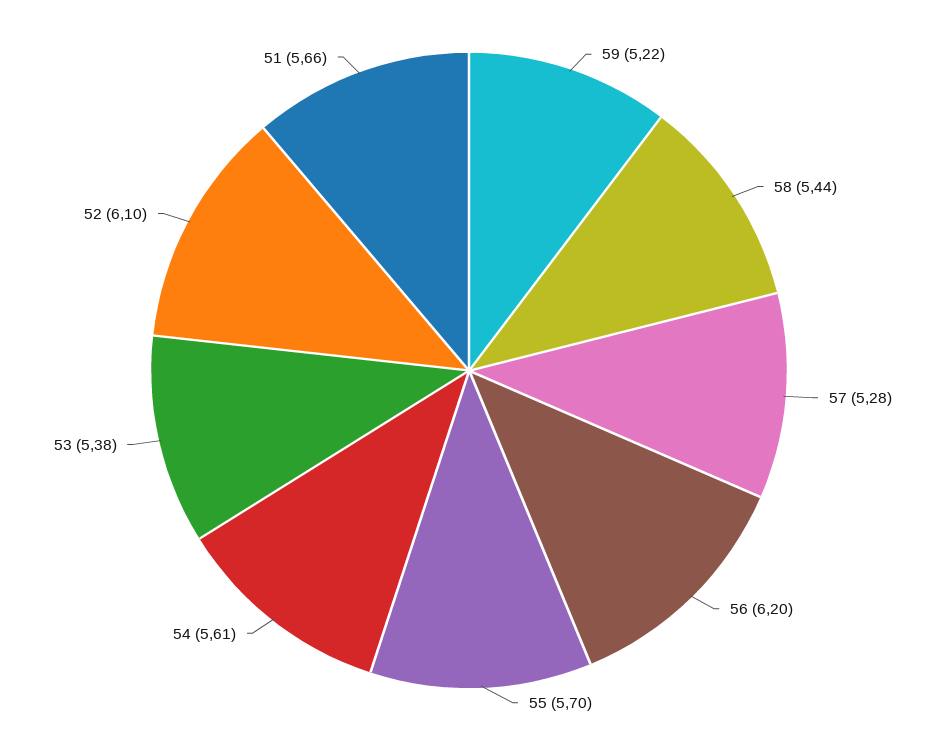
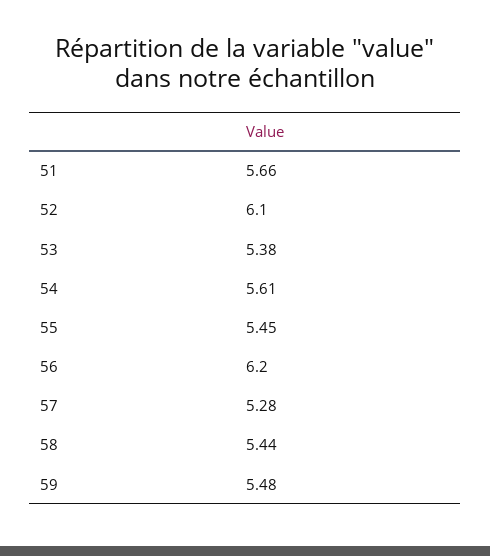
59: 5.22 -> 5.48
55: 5.7 -> 5.45

